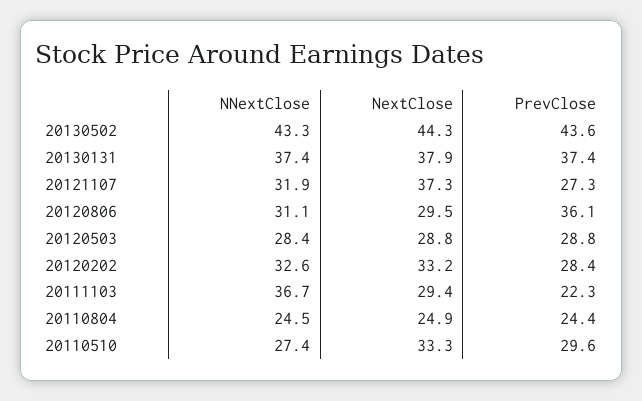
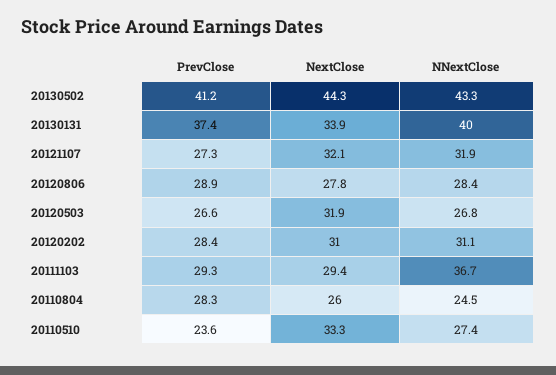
PrevClose, 20130502: 43.6 -> 41.2
NNextClose, 20130131: 37.4 -> 40
NextClose, 20130131: 37.9 -> 33.9
NextClose, 20121107: 37.3 -> 32.1
NNextClose, 20120806: 31.1 -> 28.4
NextClose, 20120806: 29.5 -> 27.8
PrevClose, 20120806: 36.1 -> 28.9
NNextClose, 20120503: 28.4 -> 26.8
NextClose, 20120503: 28.8 -> 31.9
PrevClose, 20120503: 28.8 -> 26.6
NNextClose, 20120202: 32.6 -> 31.1
NextClose, 20120202: 33.2 -> 31
PrevClose, 20111103: 22.3 -> 29.3
NextClose, 20110804: 24.9 -> 26
PrevClose, 20110804: 24.4 -> 28.3
PrevClose, 20110510: 29.6 -> 23.6

